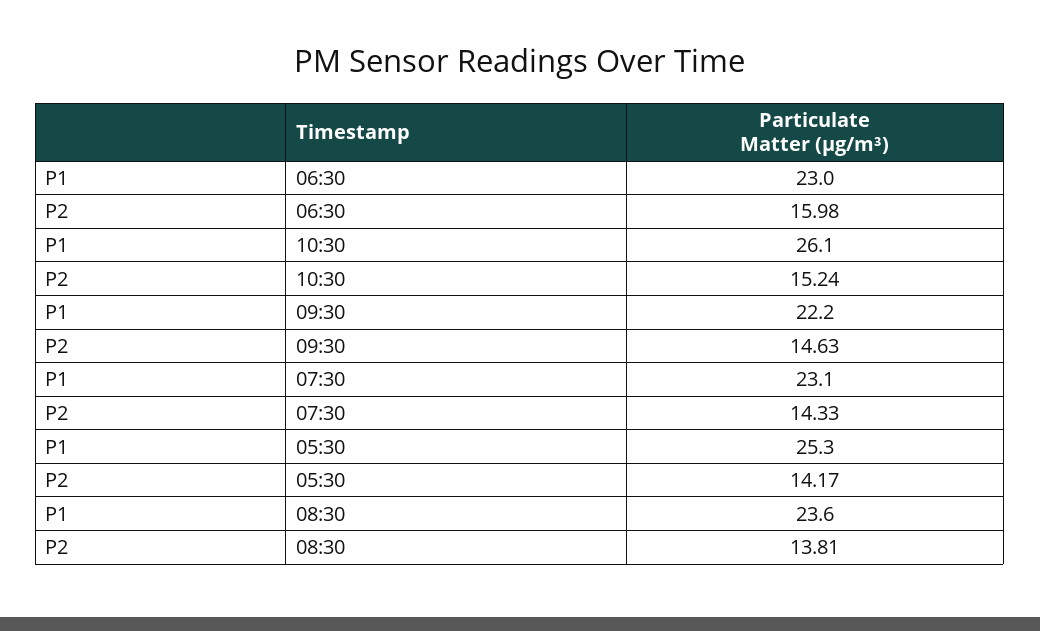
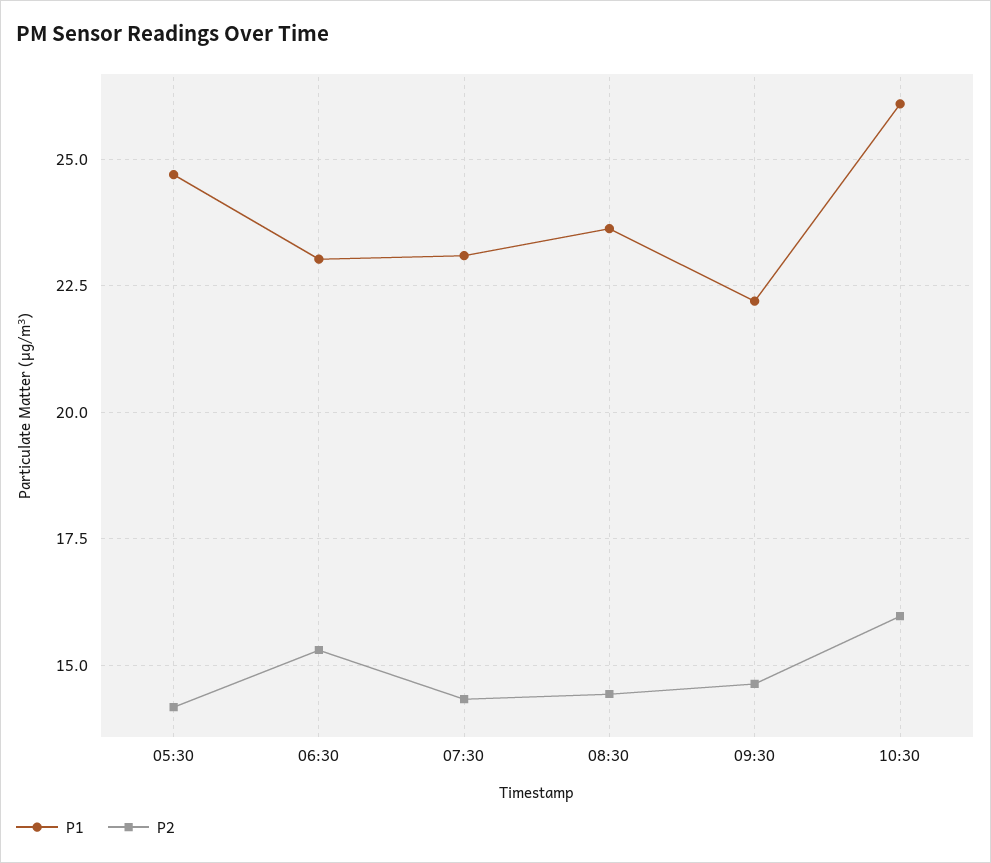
P2, 06:30: 15.98 -> 15.25
P2, 10:30: 15.24 -> 16
P1, 05:30: 25.3 -> 24.75
P2, 08:30: 13.81 -> 14.5

